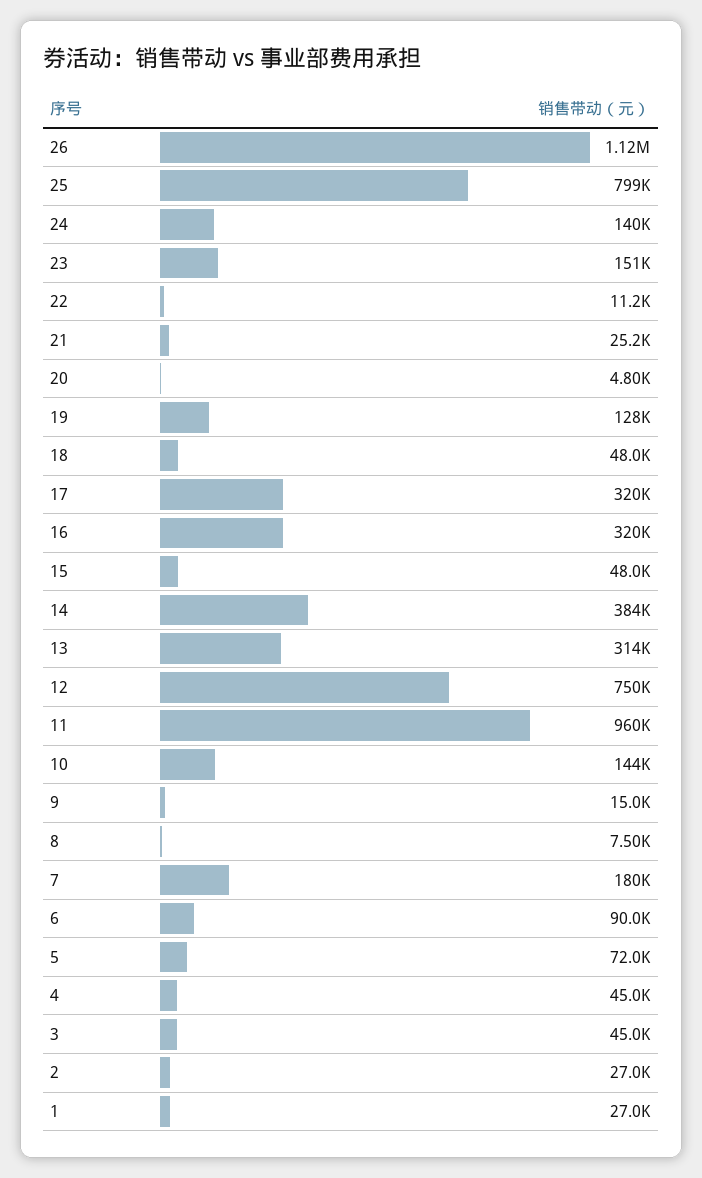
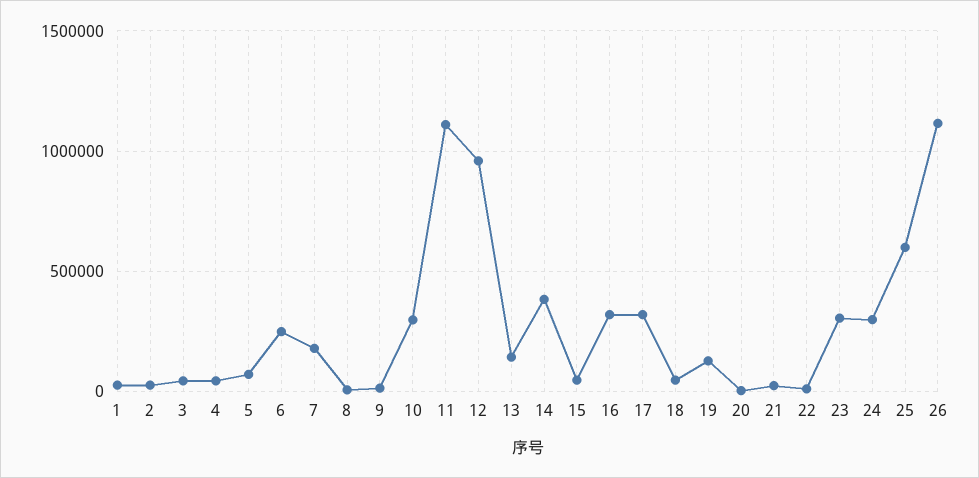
25: 799000 -> 600000
24: 140000 -> 300000
23: 151000 -> 300000
13: 314000 -> 150000
12: 750000 -> 950000
11: 960000 -> 1100000
10: 144000 -> 300000
6: 90000 -> 250000

